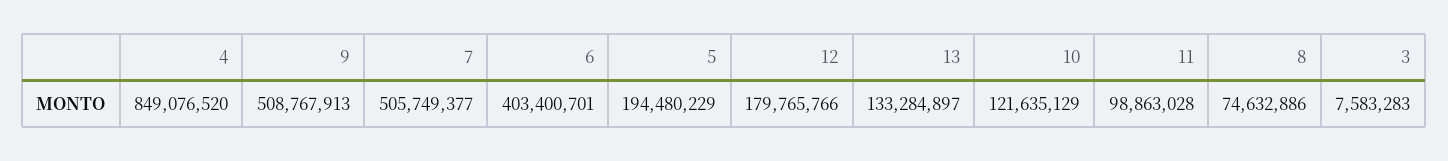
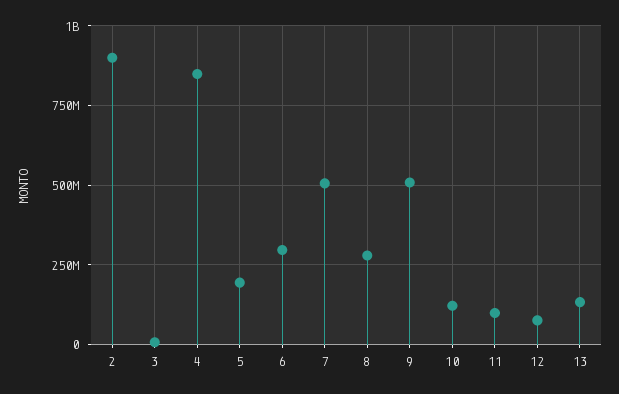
6: 403400701 -> 300000000
12: 179765766 -> 75000000
8: 74632886 -> 275000000
2: none -> 900000000

